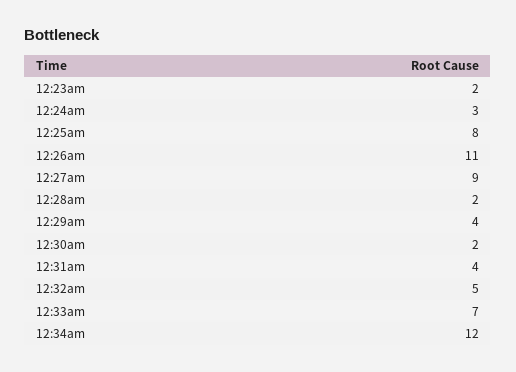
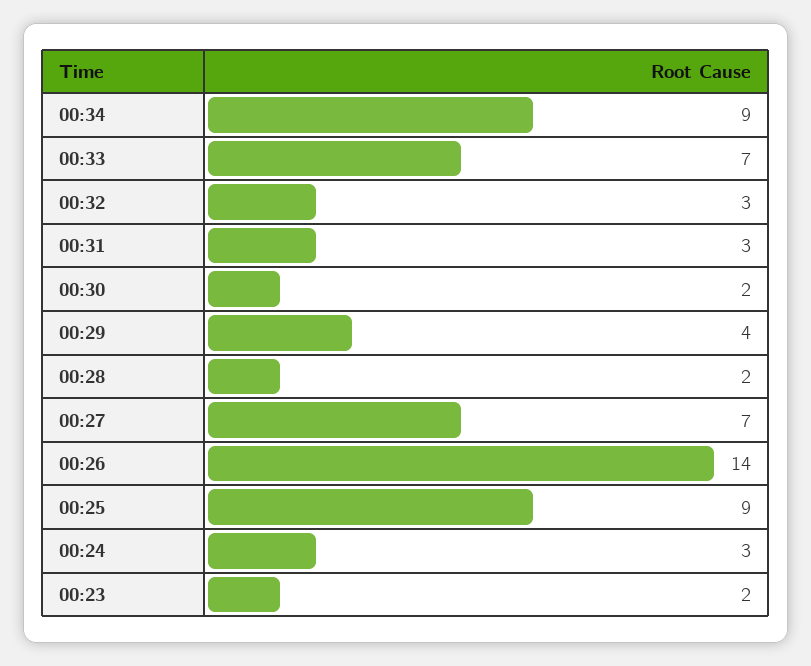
12:25am: 8 -> 9
12:26am: 11 -> 14
12:27am: 9 -> 7
12:31am: 4 -> 3
12:32am: 5 -> 3
12:34am: 12 -> 9

